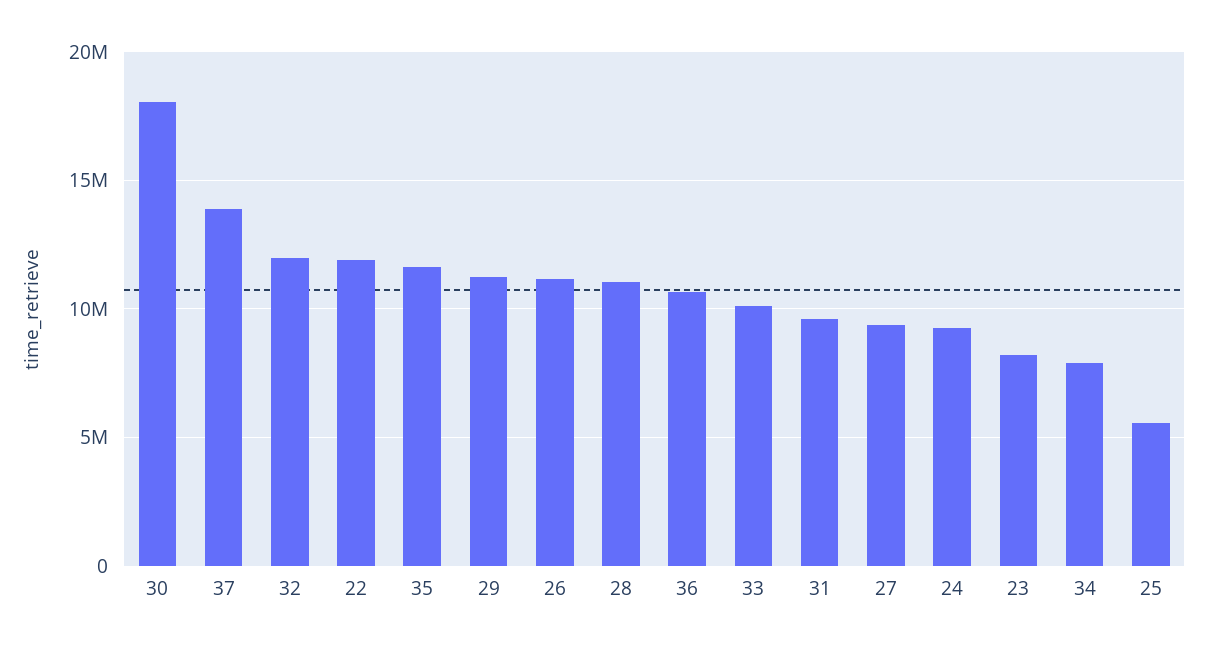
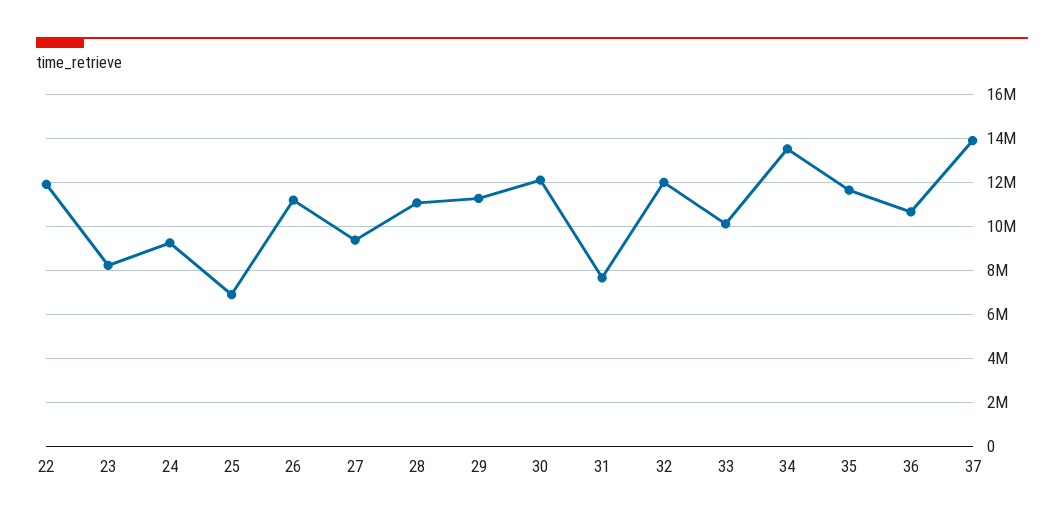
30: 18000000 -> 12000000
31: 9500000 -> 7500000
34: 8000000 -> 13500000
25: 5500000 -> 7000000

